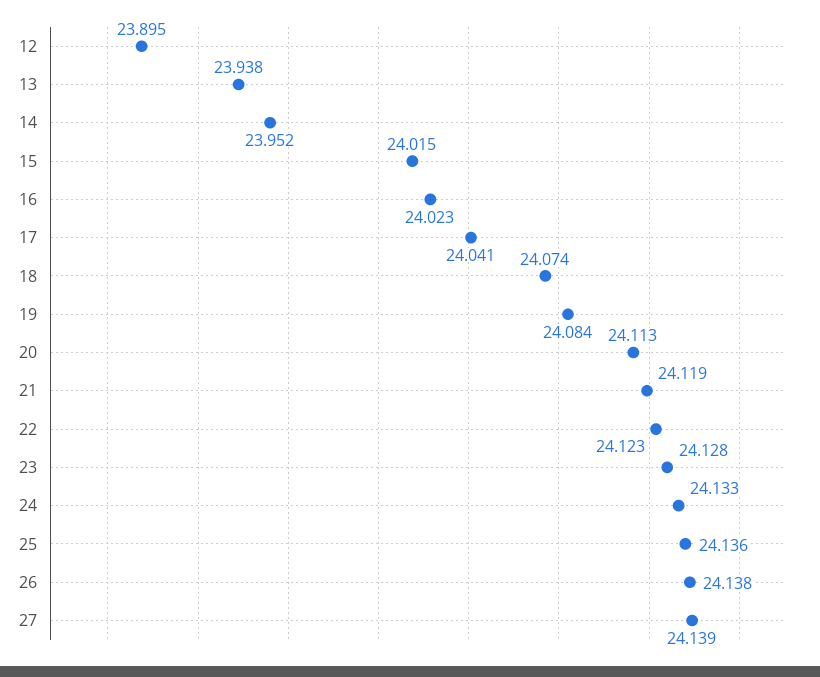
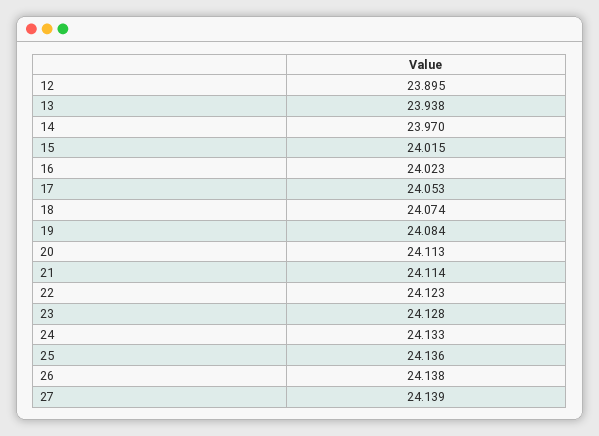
14: 23.952 -> 23.97
17: 24.041 -> 24.053
21: 24.119 -> 24.114

